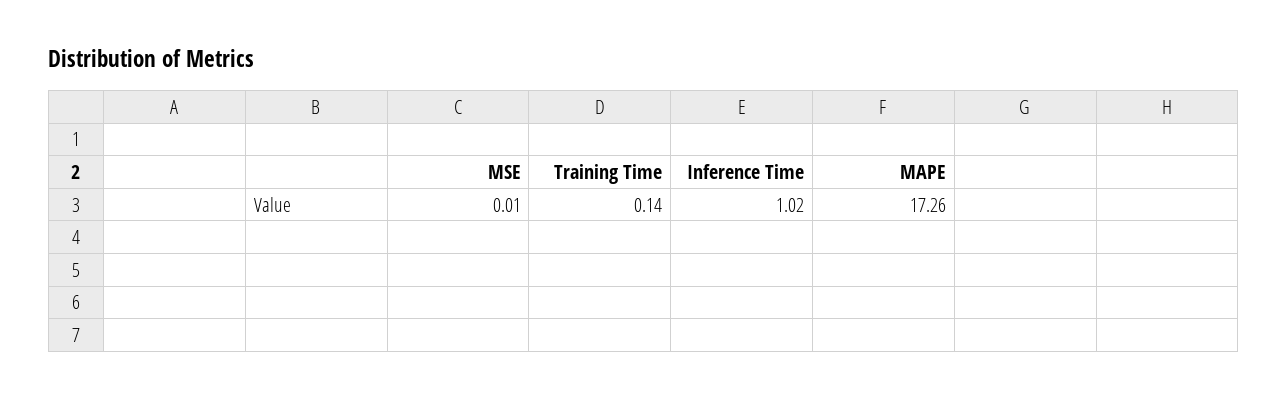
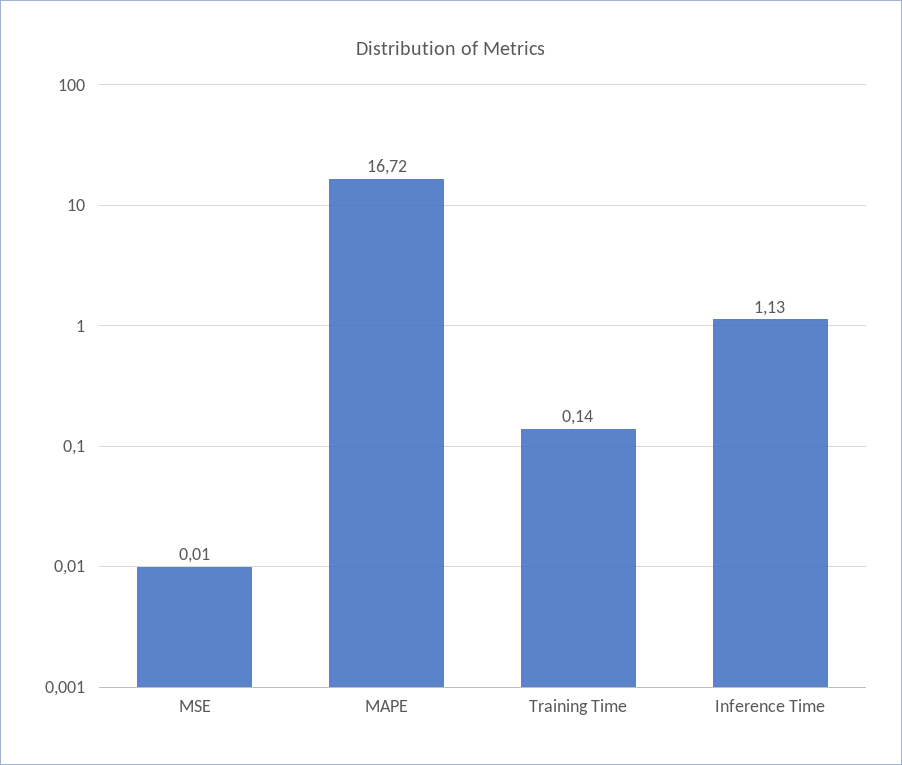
Inference Time: 1.02 -> 1.13
MAPE: 17.26 -> 16.72

